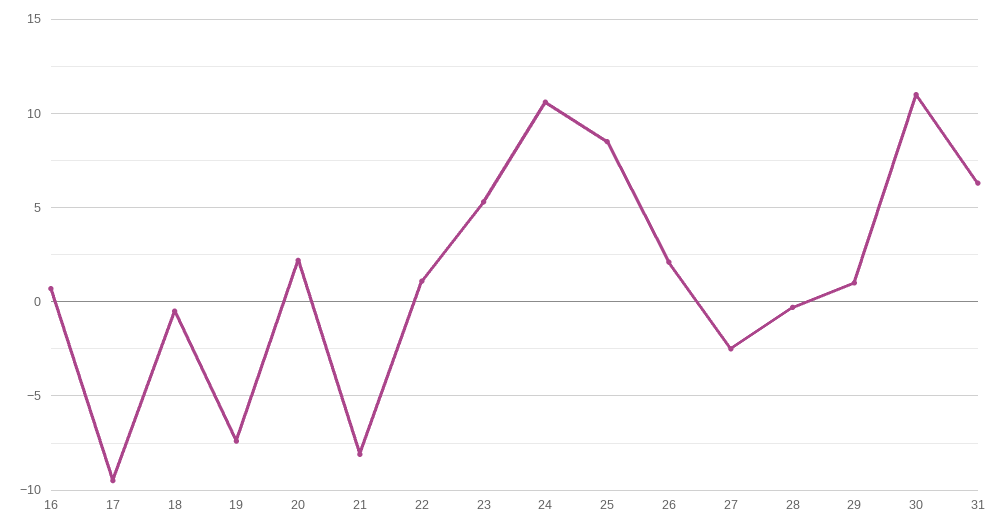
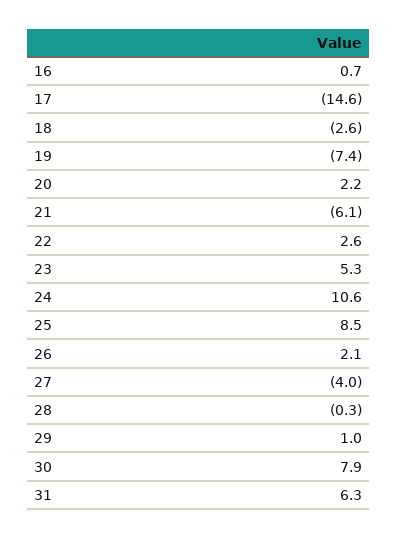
17: -9.5 -> -14.6
18: -0.5 -> -2.6
21: -8 -> -6.1
22: 1 -> 2.6
27: -2.5 -> -4
30: 11 -> 7.9

